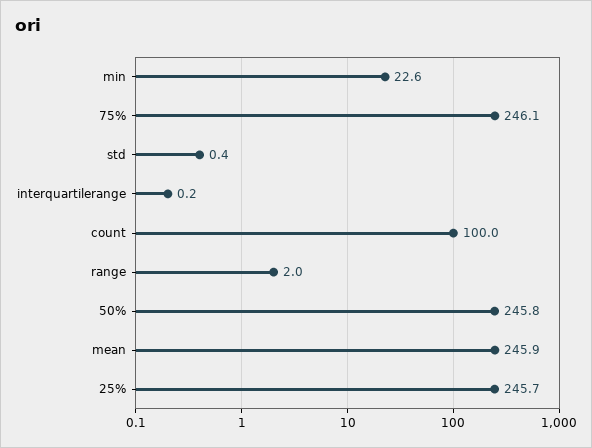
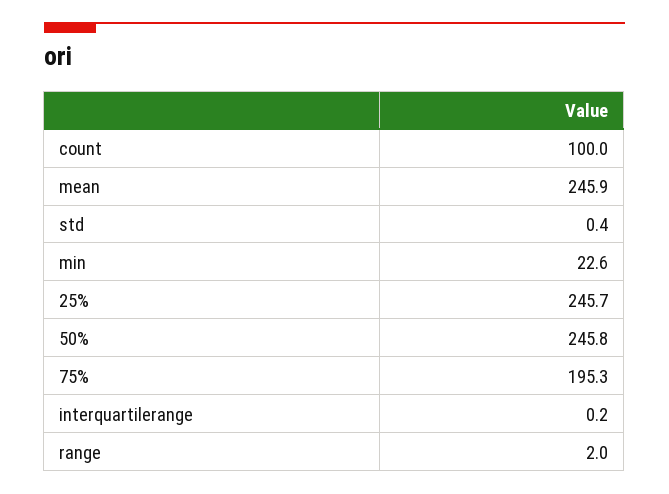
75%: 246.1 -> 195.3

